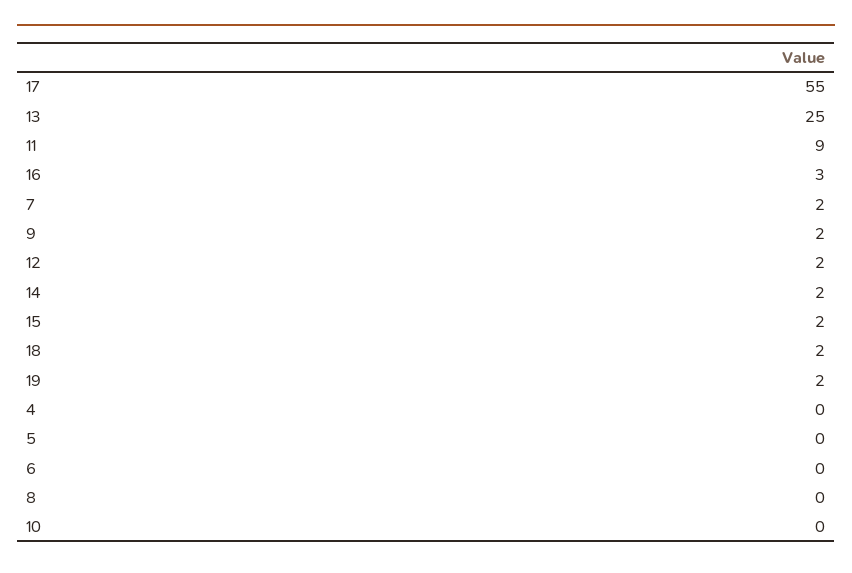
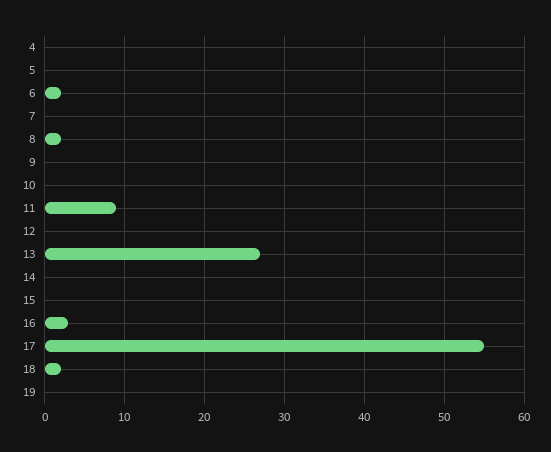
13: 25 -> 27
7: 2 -> 0
9: 2 -> 0
12: 2 -> 0
14: 2 -> 0
15: 2 -> 0
19: 2 -> 0
6: 0 -> 2
8: 0 -> 2

